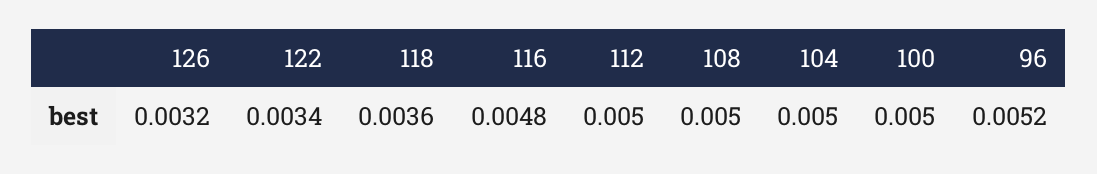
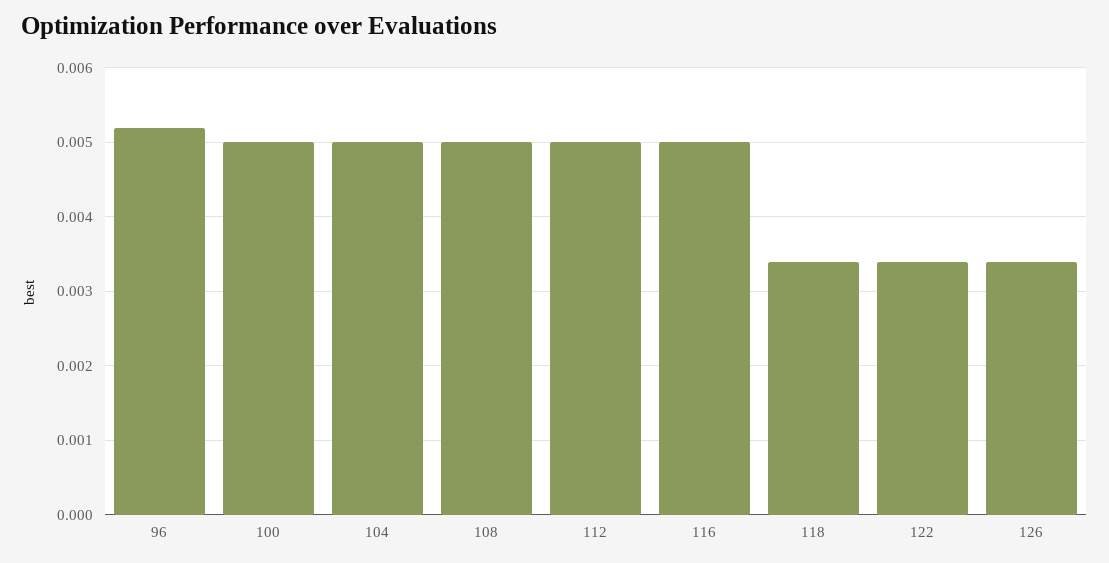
126: 0.0032 -> 0.0034
118: 0.0036 -> 0.0034
116: 0.0048 -> 0.005

